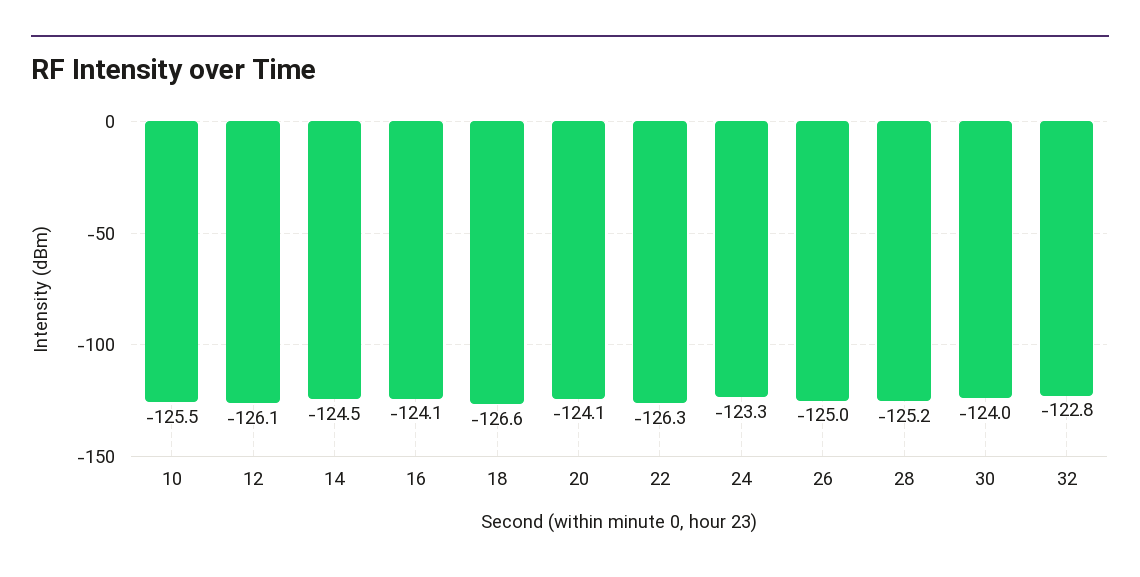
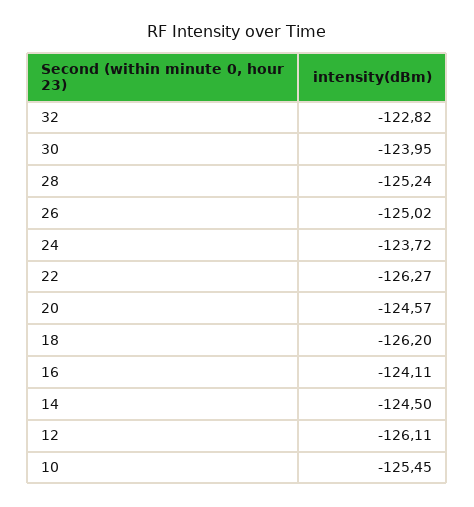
18: -126.6 -> -126.2
20: -124.1 -> -124.57
24: -123.3 -> -123.72

